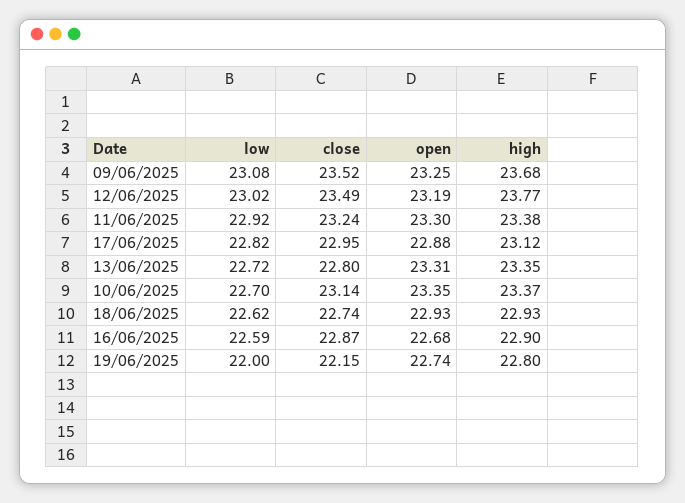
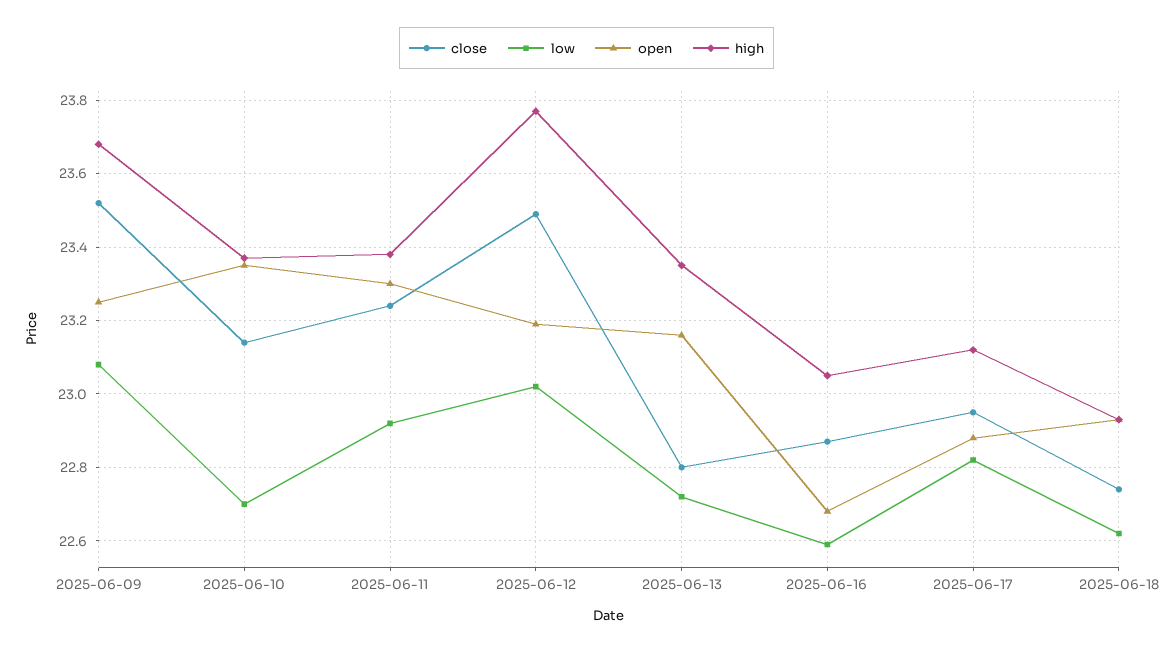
open, 13/06/2025: 23.31 -> 23.15
high, 16/06/2025: 22.9 -> 23.05
low, 19/06/2025: 22 -> none
close, 19/06/2025: 22.15 -> none
open, 19/06/2025: 22.74 -> none
high, 19/06/2025: 22.8 -> none

